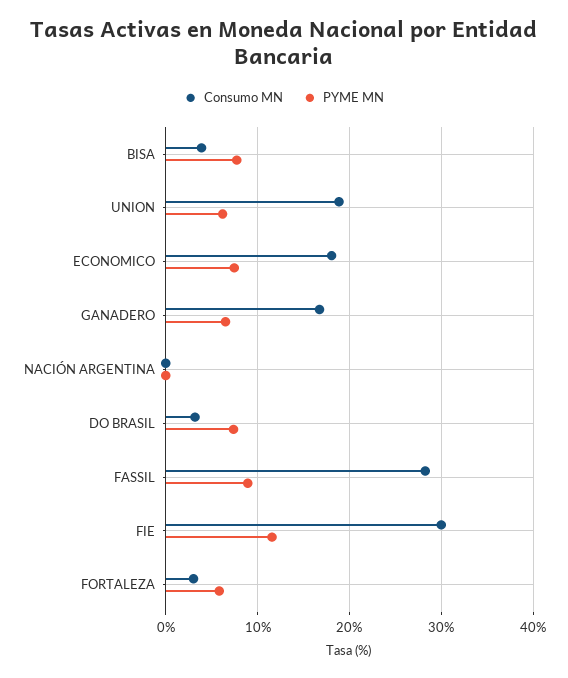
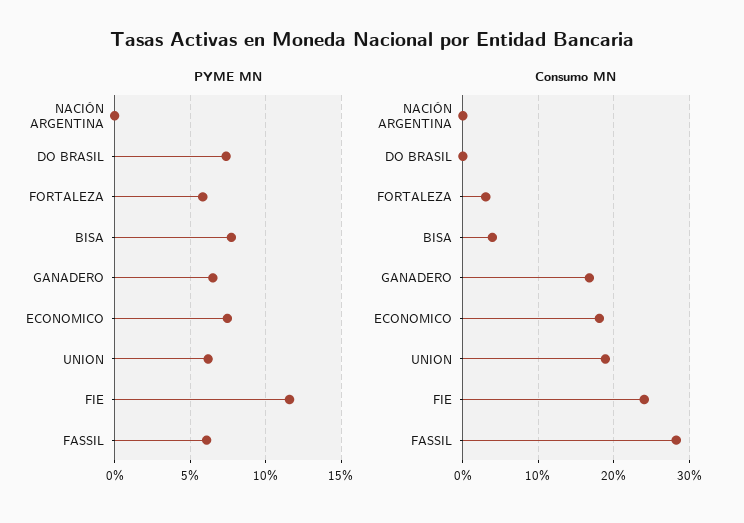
Consumo MN, DO BRASIL: 3 -> 0
PYME MN, FASSIL: 9 -> 6
Consumo MN, FIE: 30 -> 24

